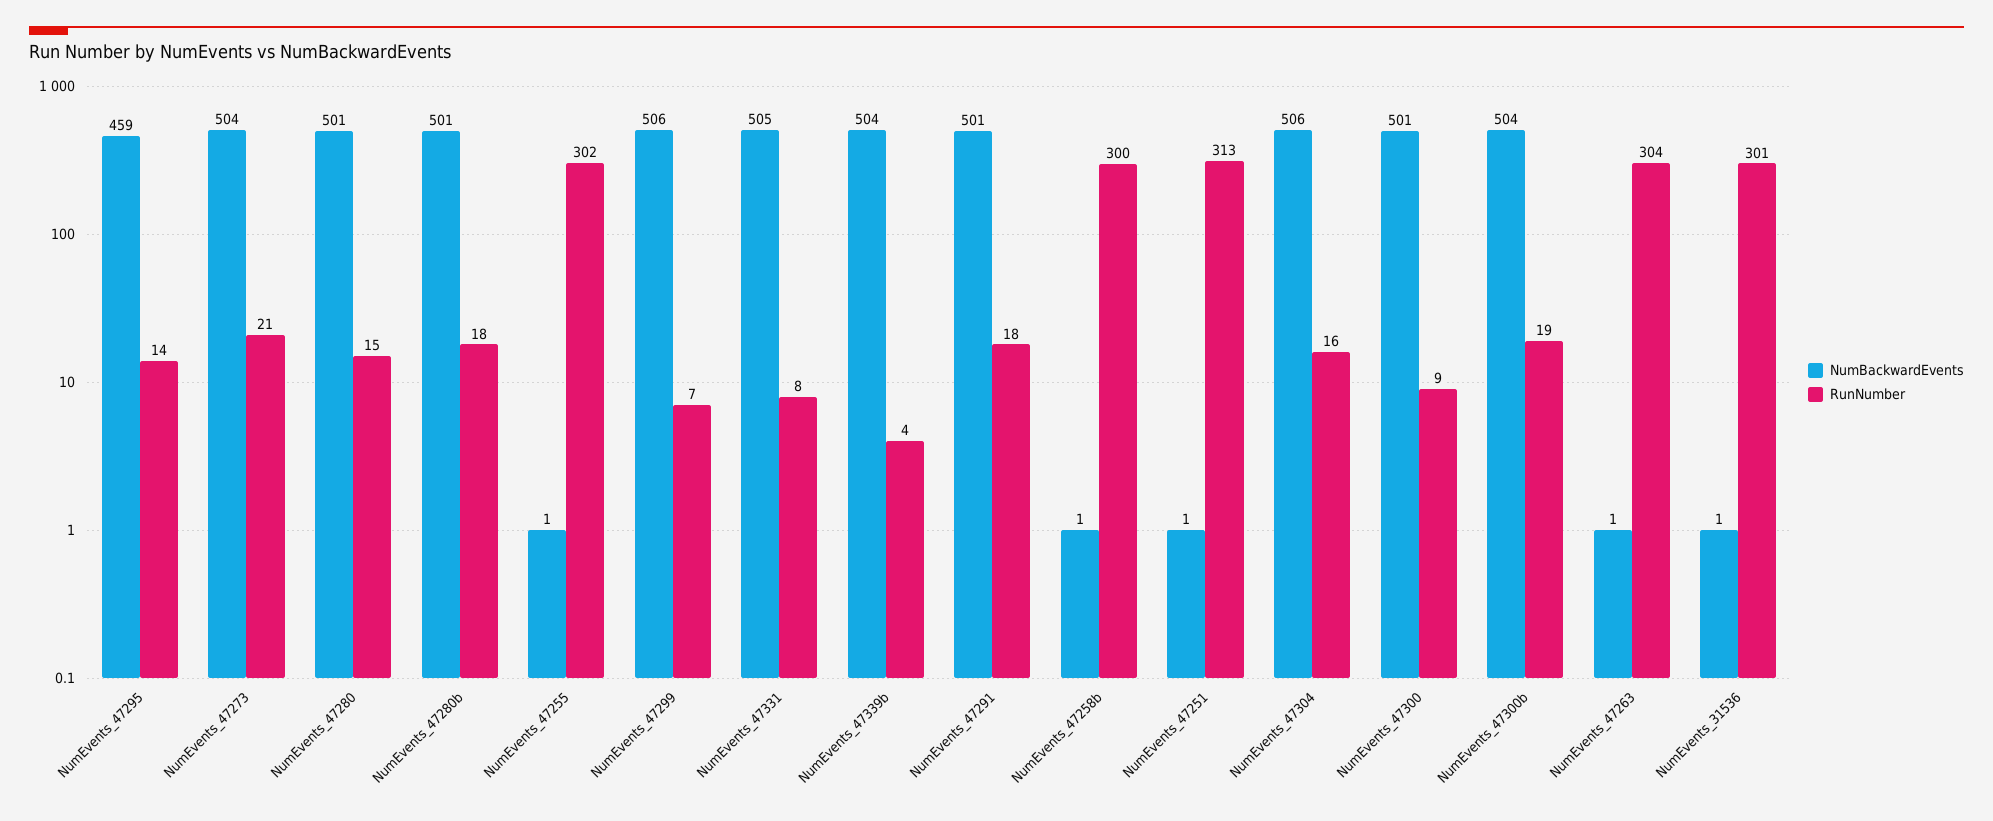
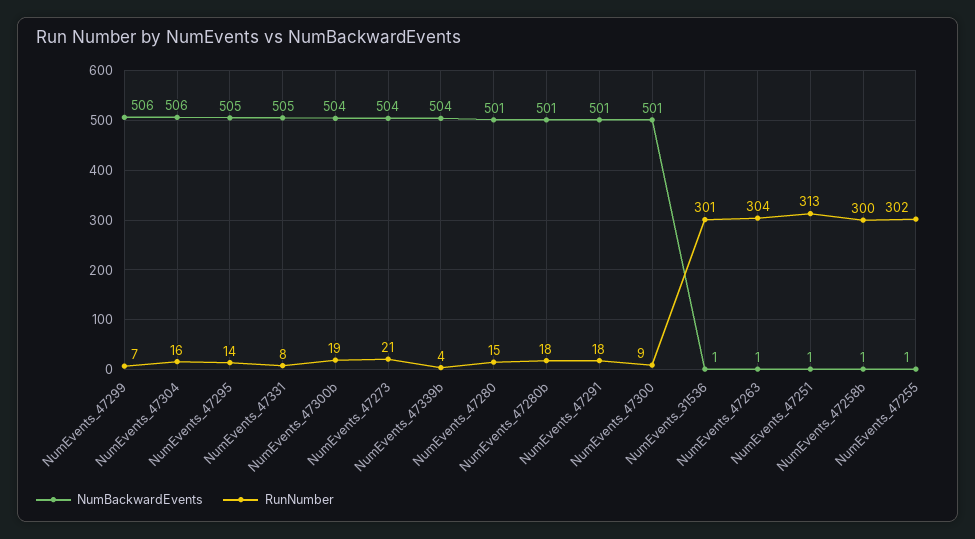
NumBackwardEvents, NumEvents_47295: 459 -> 505

